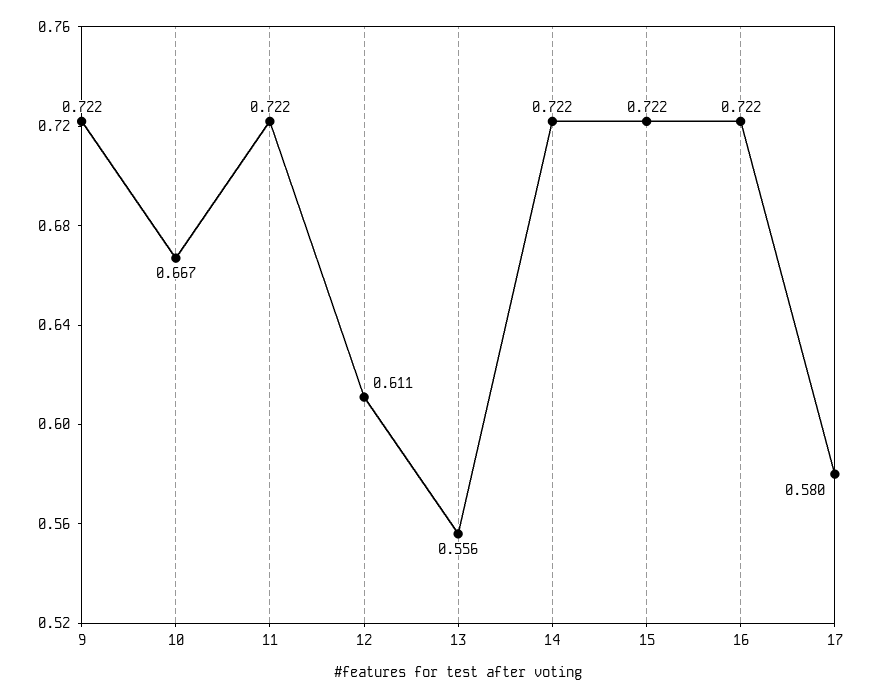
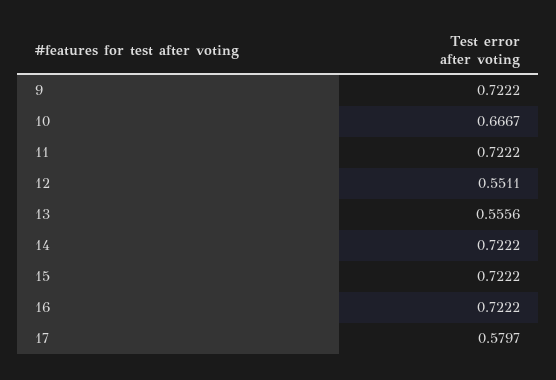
12: 0.611 -> 0.5511

